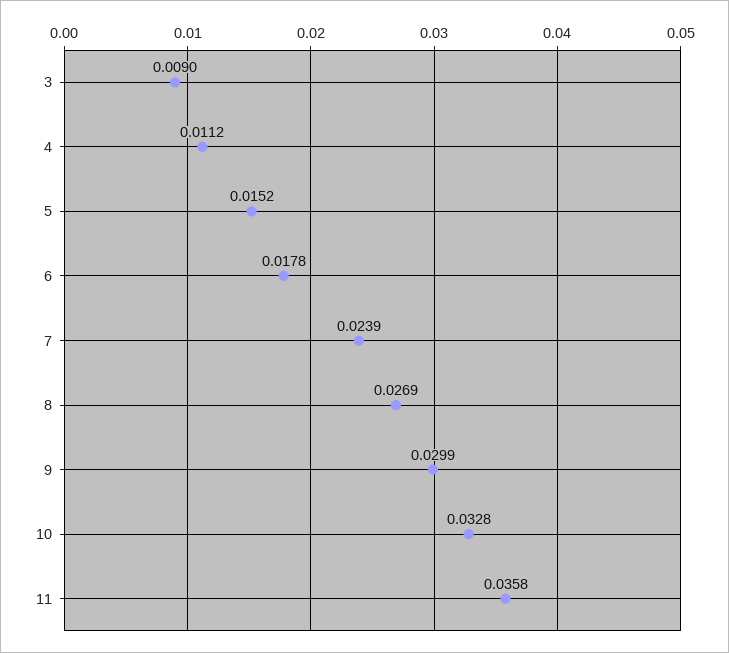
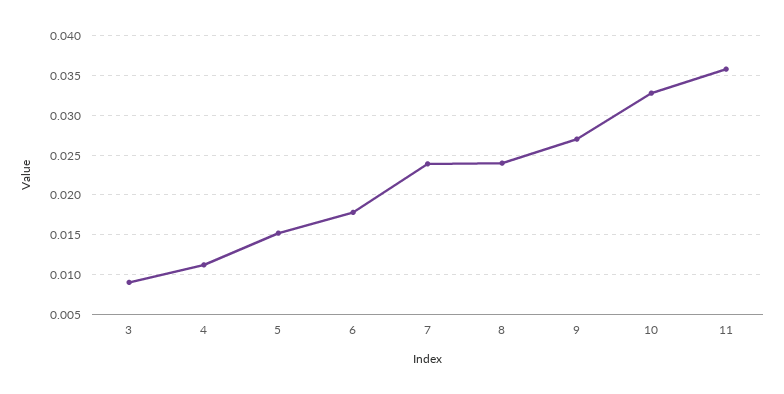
8: 0.0269 -> 0.024
9: 0.0299 -> 0.027

